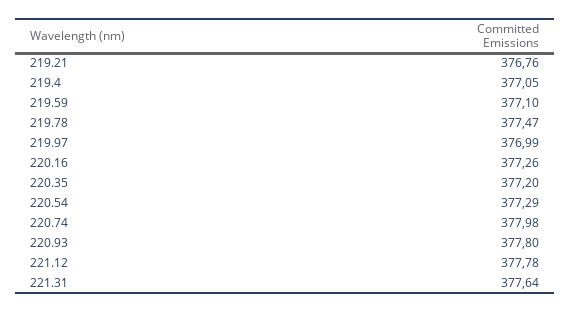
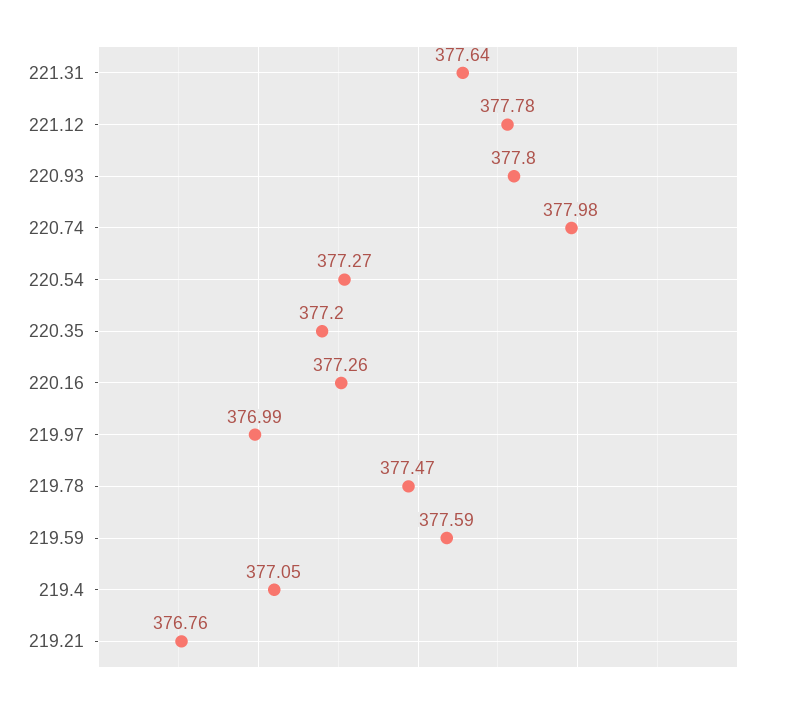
219.59: 377.1 -> 377.59
220.54: 377.29 -> 377.27

